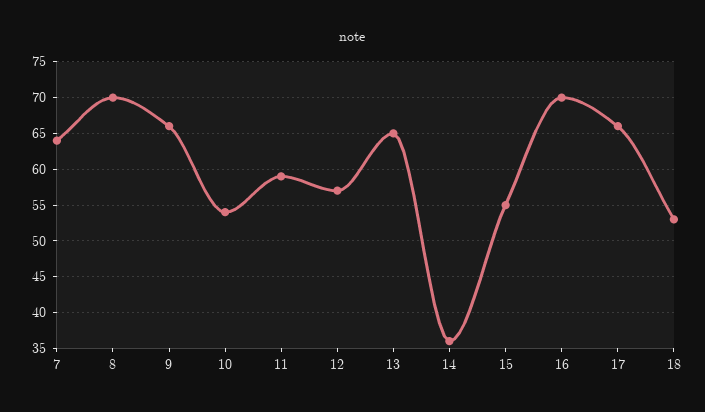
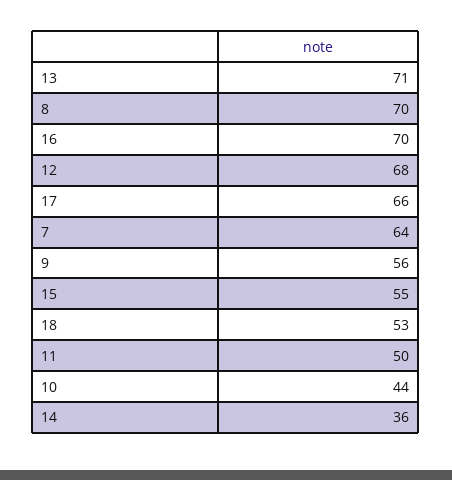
9: 66 -> 56
10: 54 -> 44
11: 59 -> 50
12: 57 -> 68
13: 65 -> 71

